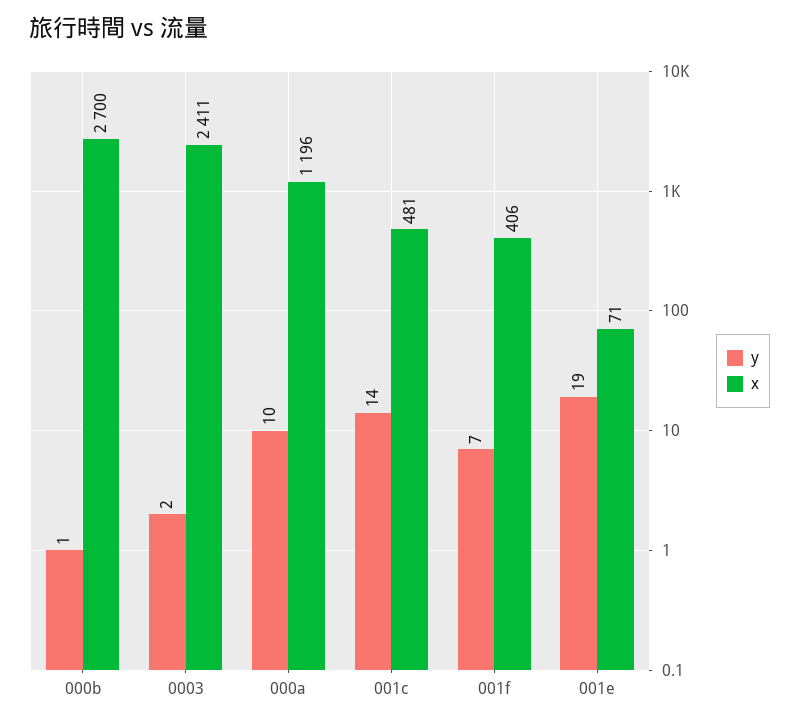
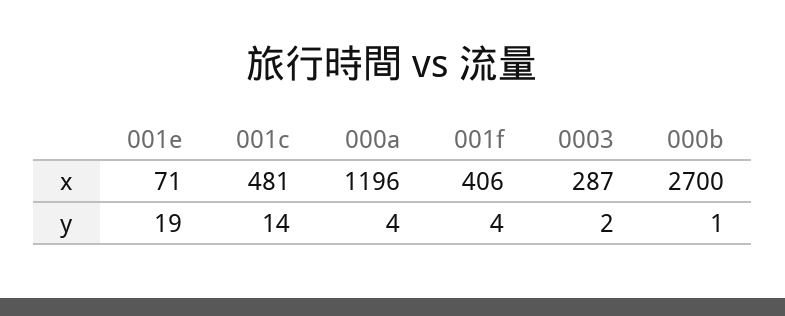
x, 0003: 2411 -> 287
y, 000a: 10 -> 4
y, 001f: 7 -> 4

